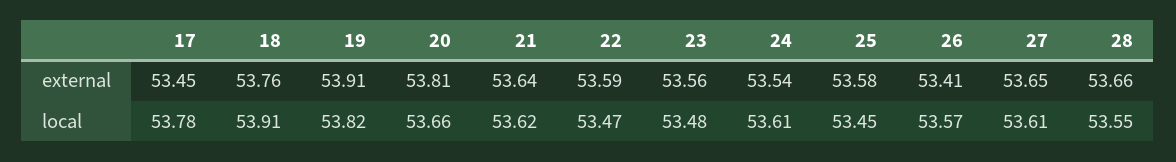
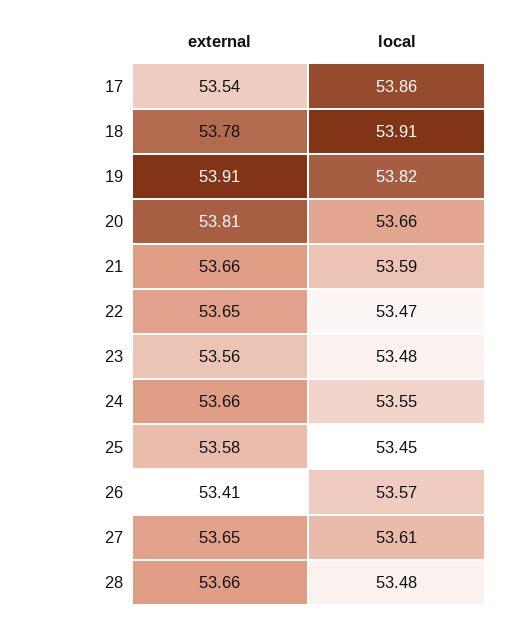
17, external: 53.45 -> 53.54
18, external: 53.76 -> 53.78
21, external: 53.64 -> 53.66
22, external: 53.59 -> 53.65
24, external: 53.54 -> 53.66
17, local: 53.78 -> 53.86
21, local: 53.62 -> 53.59
24, local: 53.61 -> 53.55
28, local: 53.55 -> 53.48

